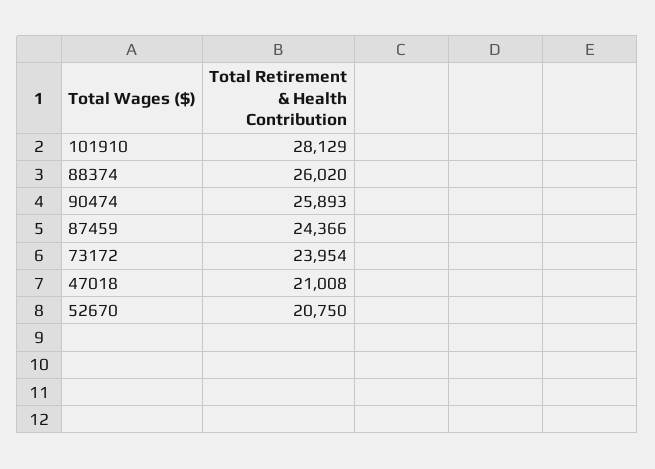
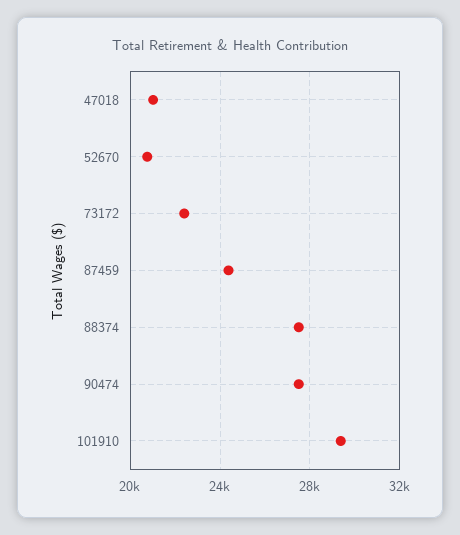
101910: 28129 -> 29500
88374: 26020 -> 27500
90474: 25893 -> 27500
73172: 23954 -> 22500

